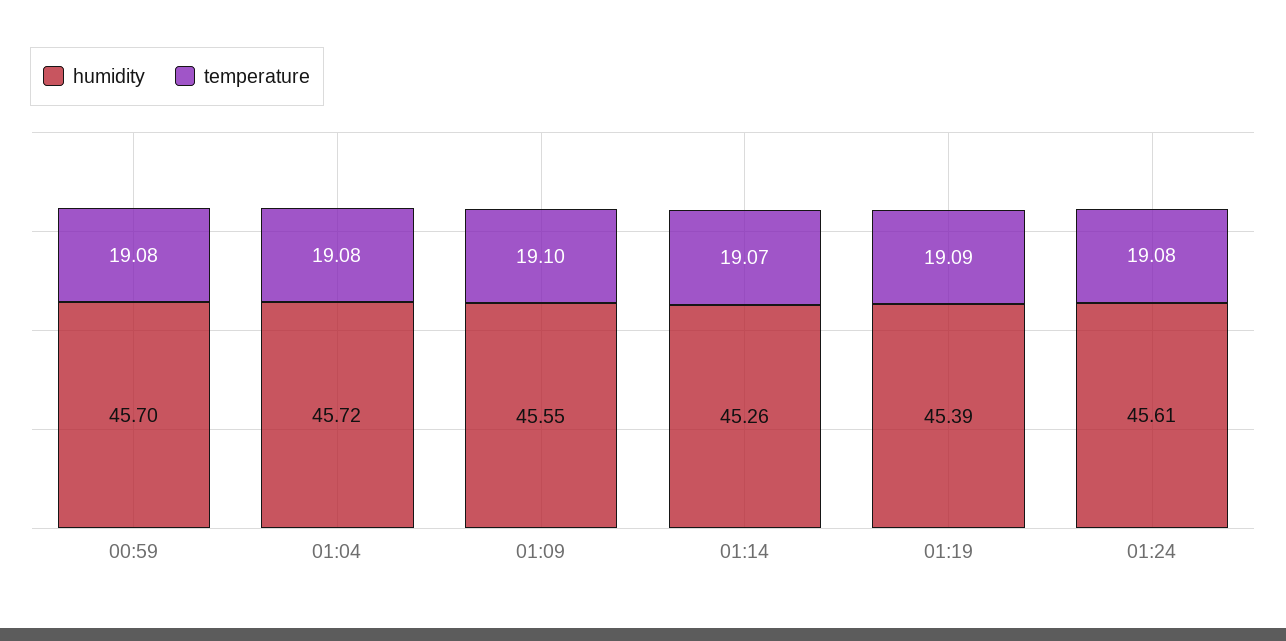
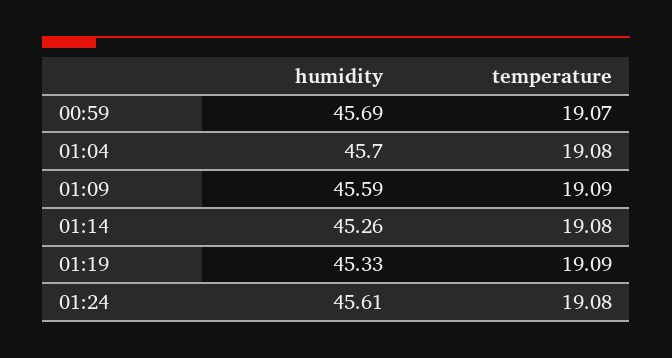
humidity, 00:59: 45.7 -> 45.69
temperature, 00:59: 19.08 -> 19.07
humidity, 01:04: 45.72 -> 45.7
humidity, 01:09: 45.55 -> 45.59
temperature, 01:09: 19.1 -> 19.09
temperature, 01:14: 19.07 -> 19.08
humidity, 01:19: 45.39 -> 45.33

